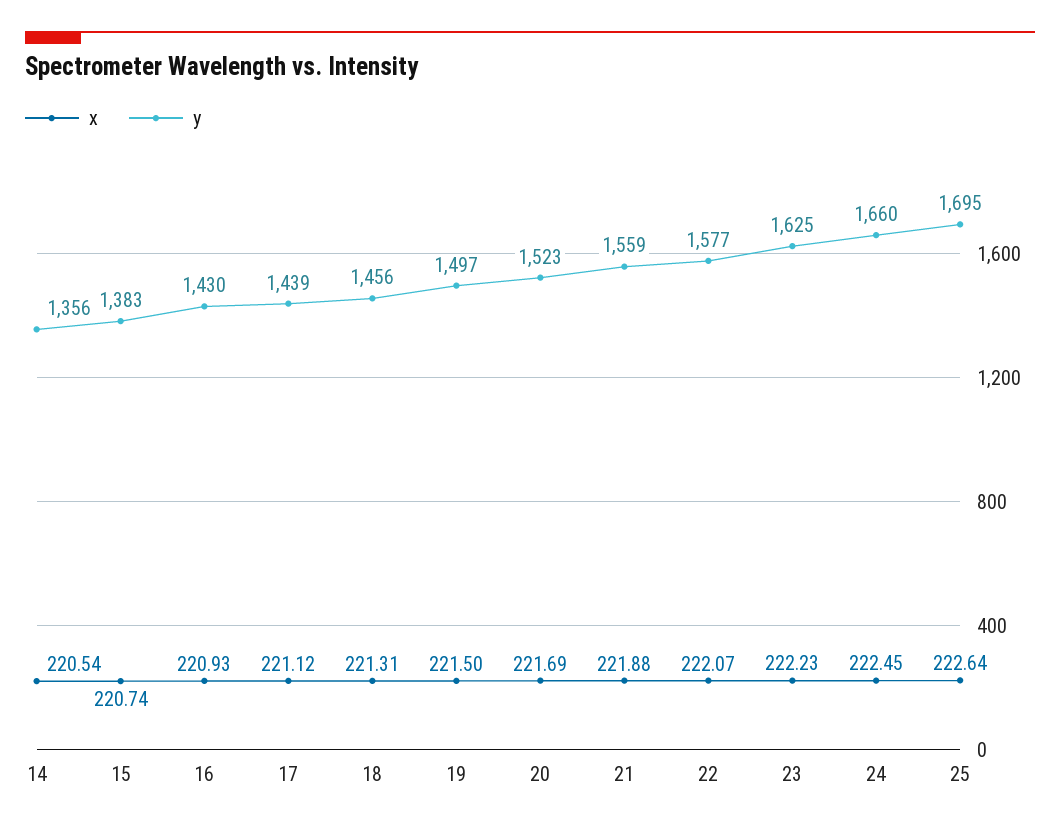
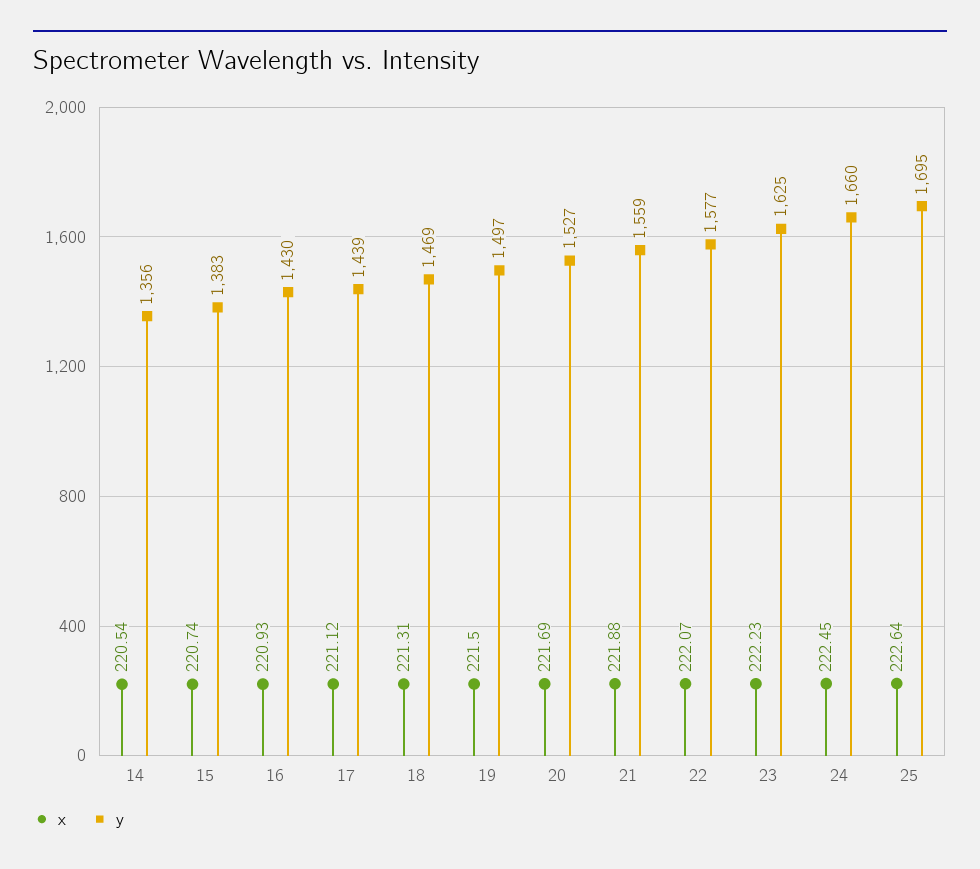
y, 18: 1456 -> 1469
y, 20: 1523 -> 1527

